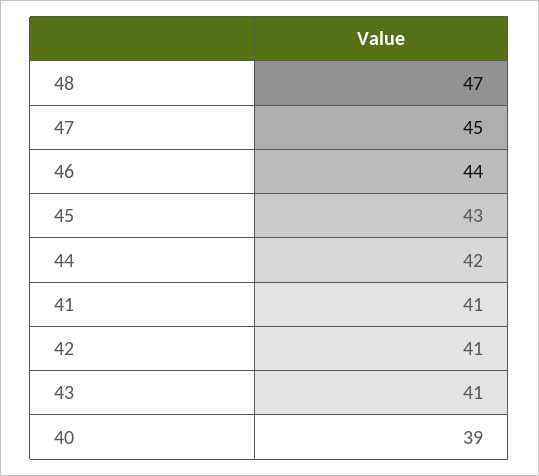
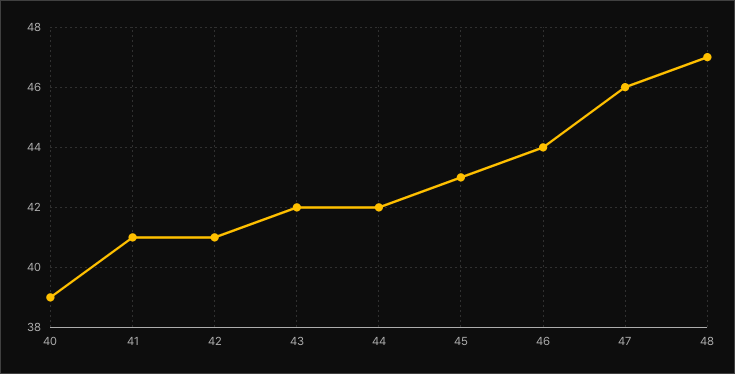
47: 45 -> 46
43: 41 -> 42

